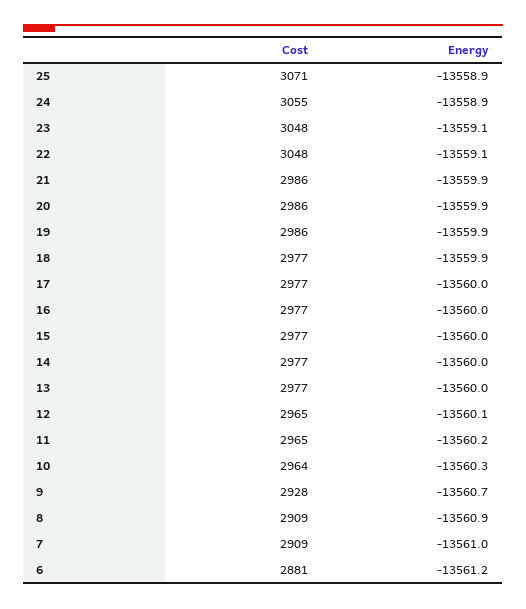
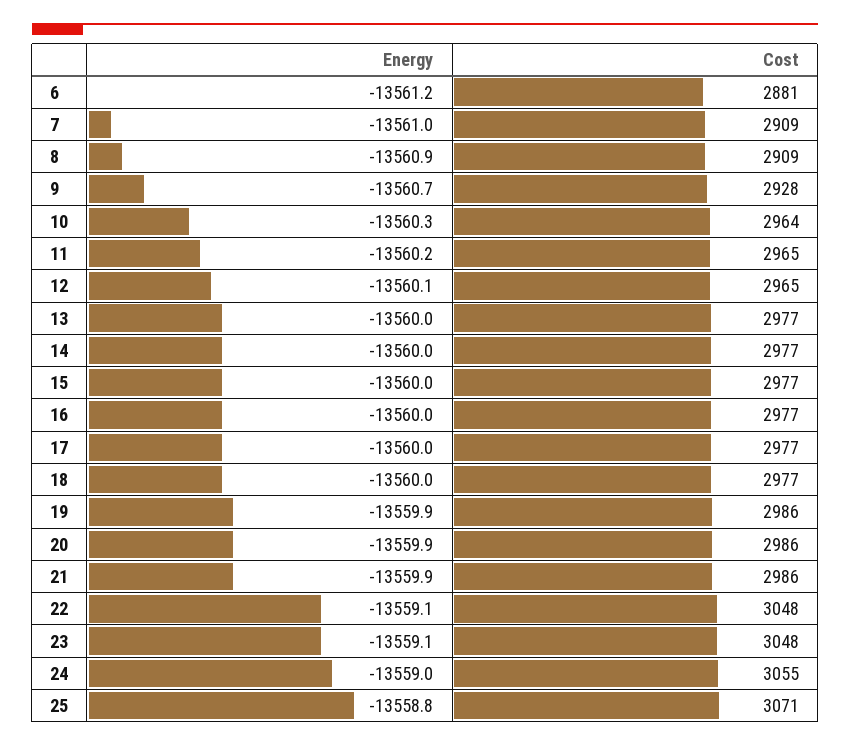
Energy, 25: -13558.9 -> -13558.8
Energy, 24: -13558.9 -> -13559
Energy, 18: -13559.9 -> -13560

